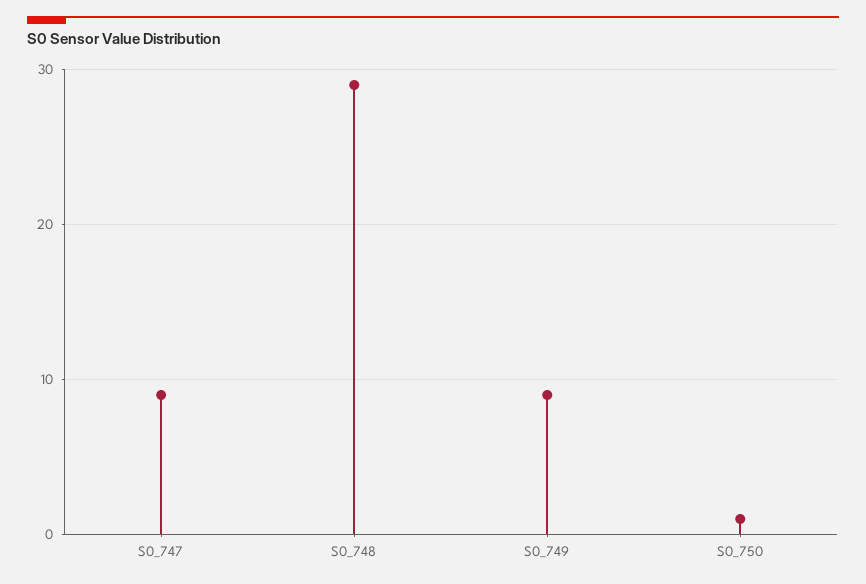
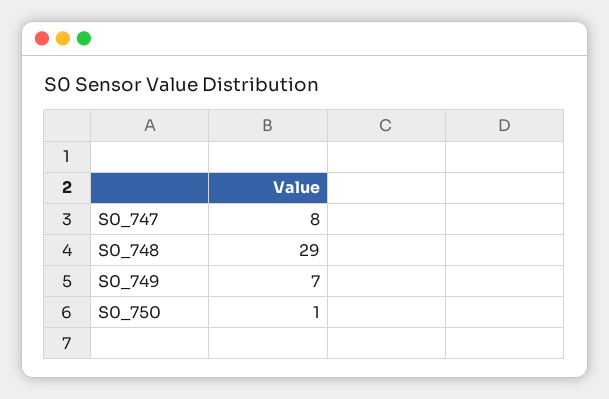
S0_747: 9 -> 8
S0_749: 9 -> 7

